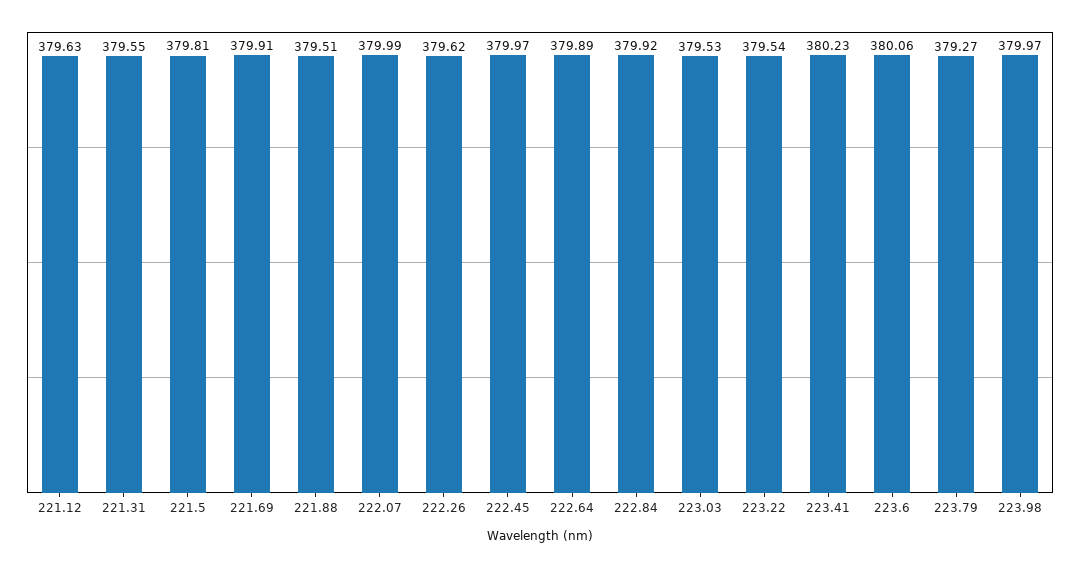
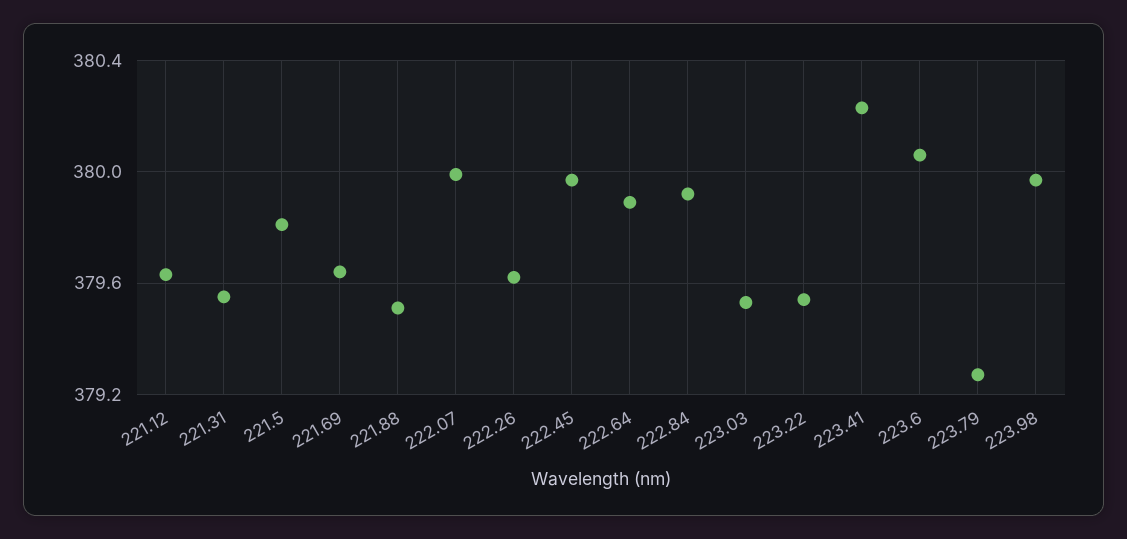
221.69: 379.91 -> 379.65

